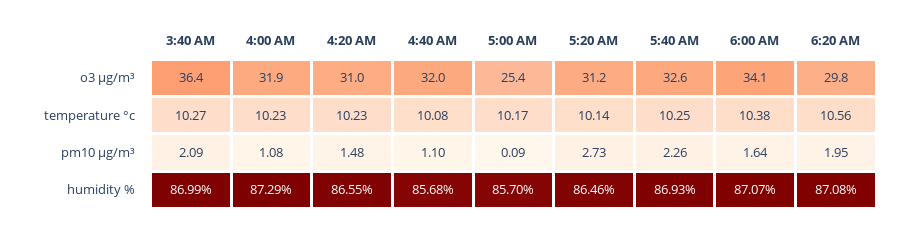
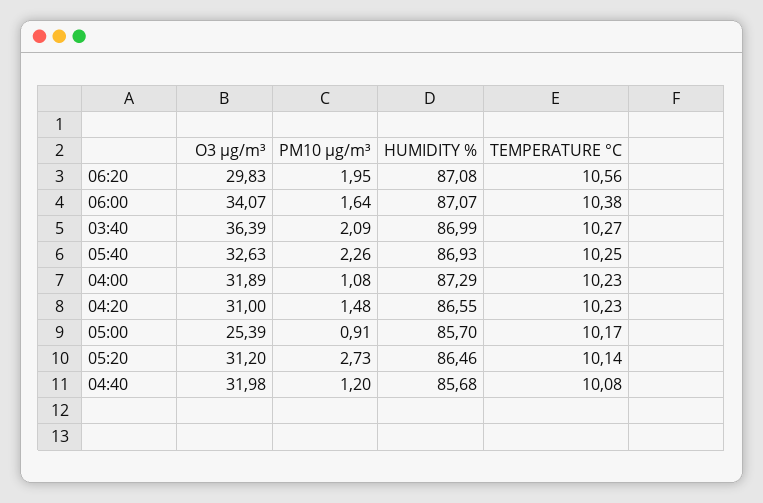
4:40 AM, pm10 µg/m³: 1.1 -> 1.2
5:00 AM, pm10 µg/m³: 0.09 -> 0.91

